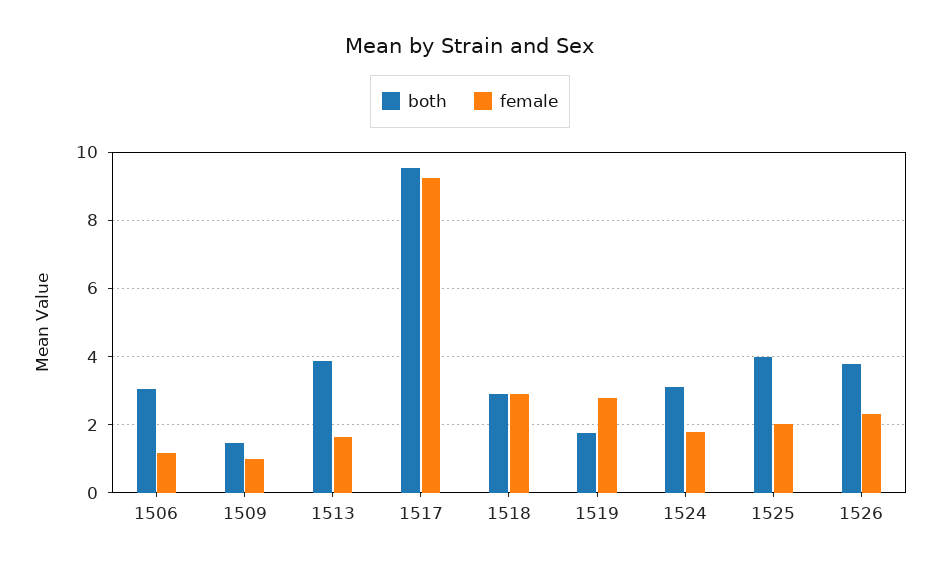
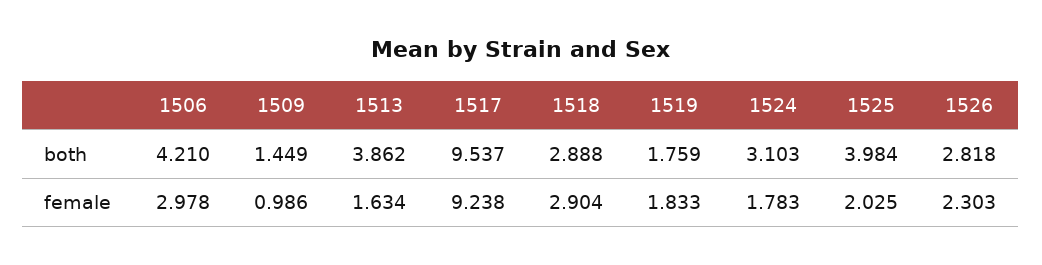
both, 1506: 3 -> 4.21
female, 1506: 1.2 -> 2.978
female, 1519: 2.8 -> 1.833
both, 1526: 3.8 -> 2.818

